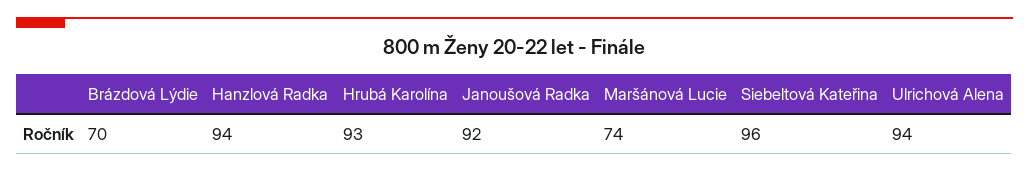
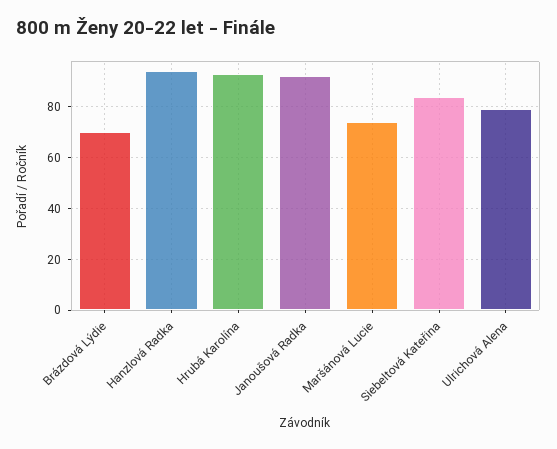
Siebeltová Kateřina: 96 -> 85
Ulrichová Alena: 94 -> 80

